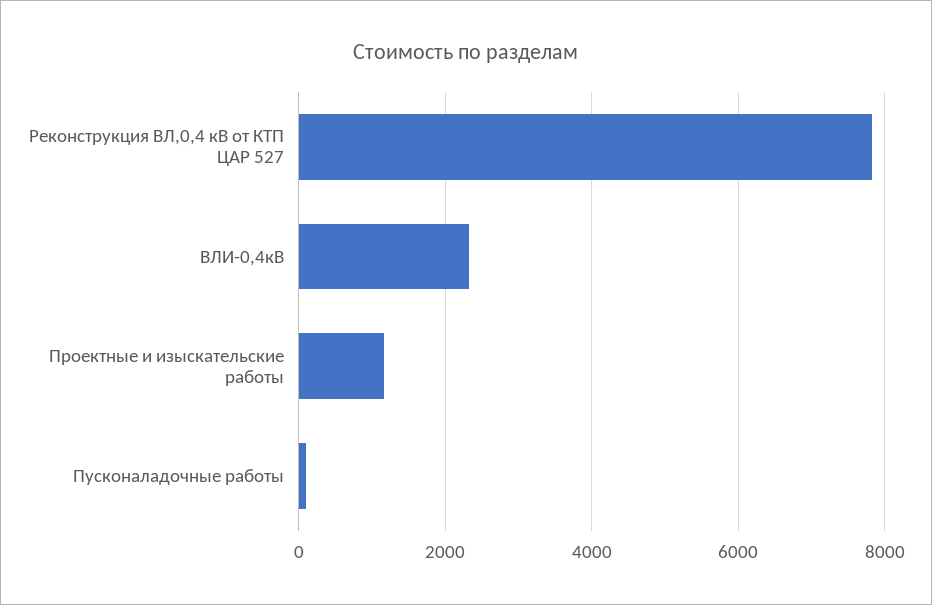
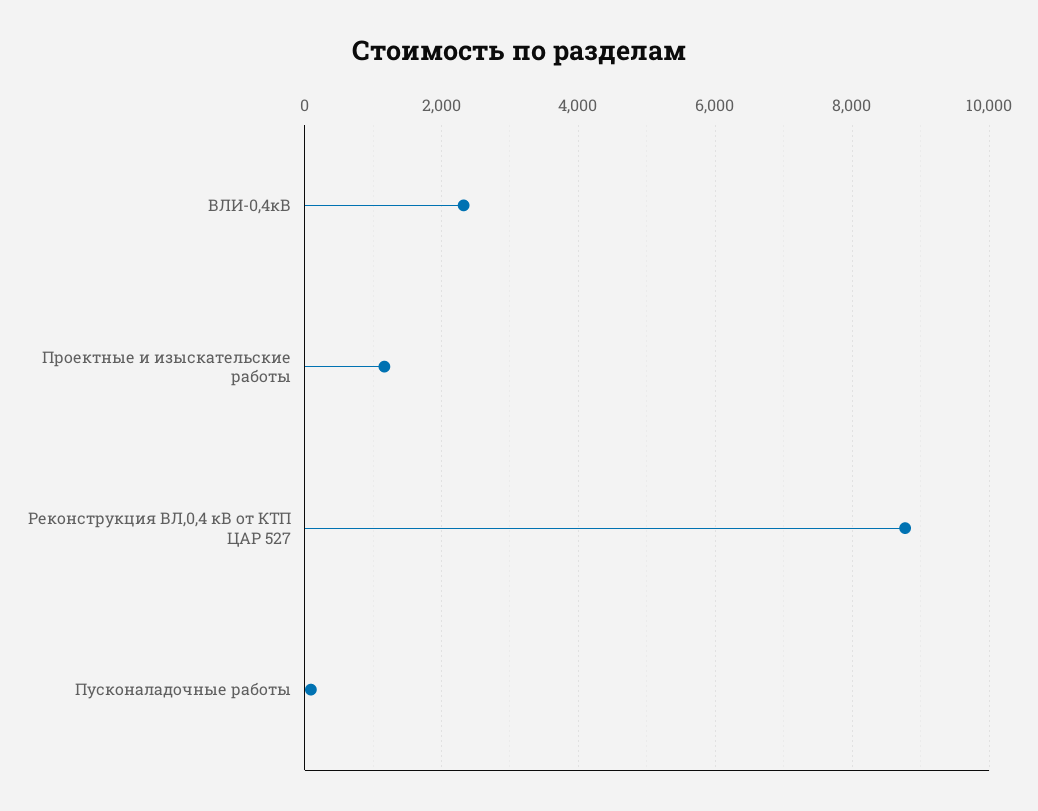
Реконструкция ВЛ,0,4 кВ от КТП ЦАР 527: 7800 -> 8800

